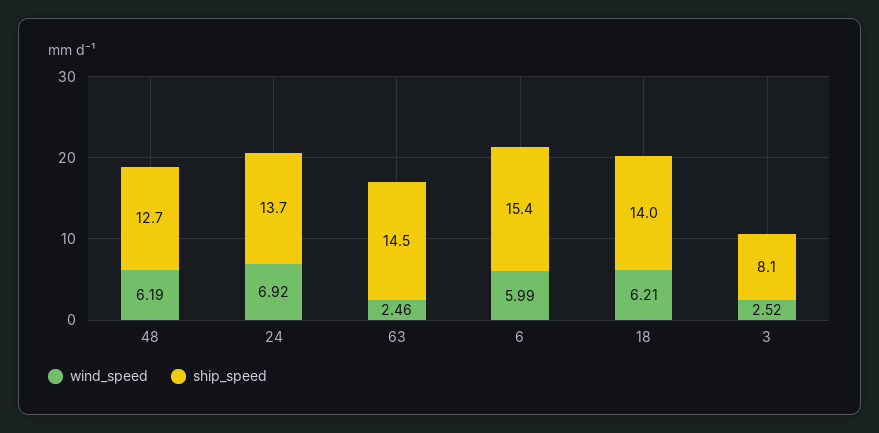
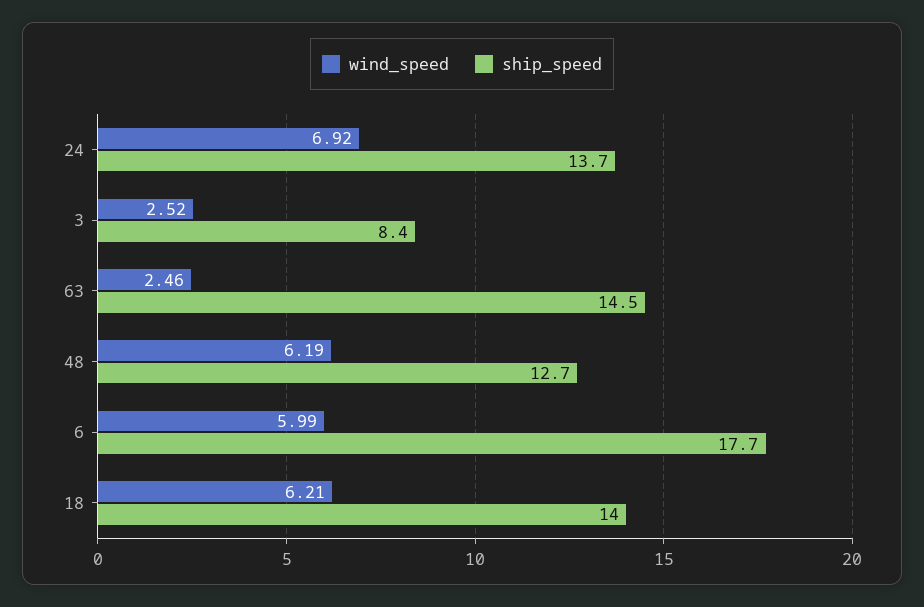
ship_speed, 6: 15.4 -> 17.7
ship_speed, 3: 8.1 -> 8.4

